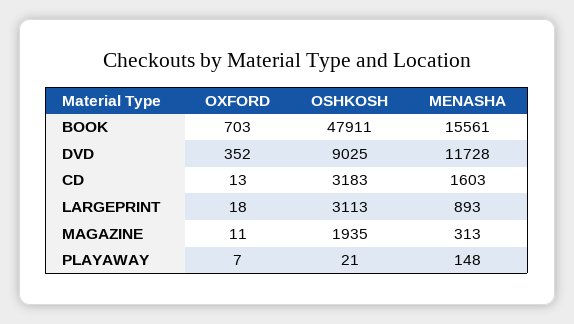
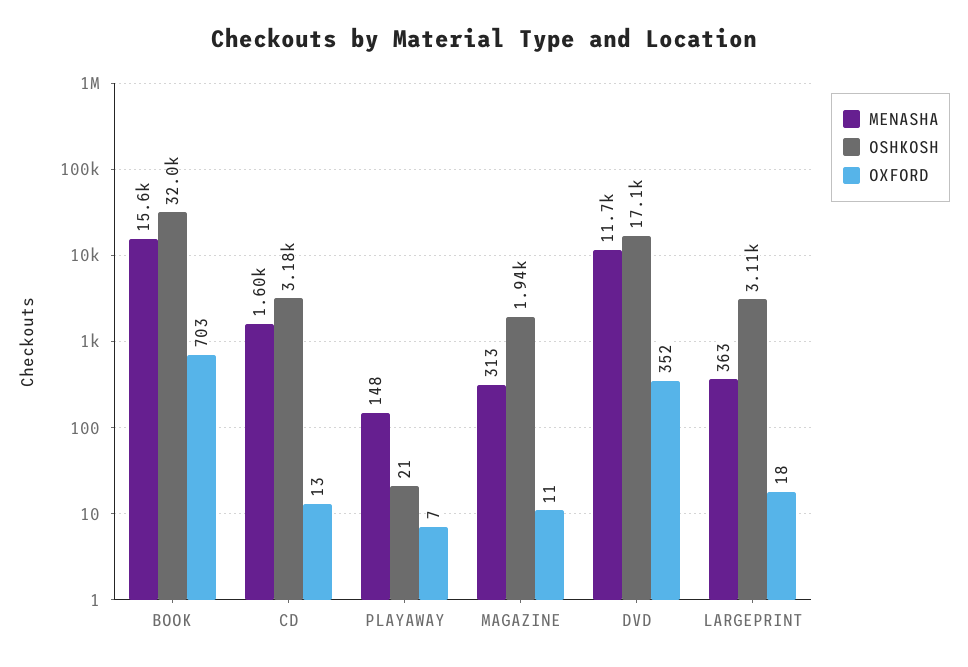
OSHKOSH, BOOK: 47911 -> 32000
OSHKOSH, DVD: 9025 -> 17100
MENASHA, LARGEPRINT: 893 -> 363

